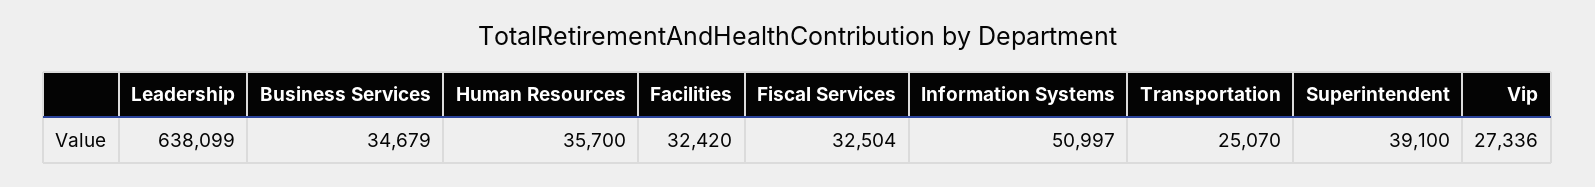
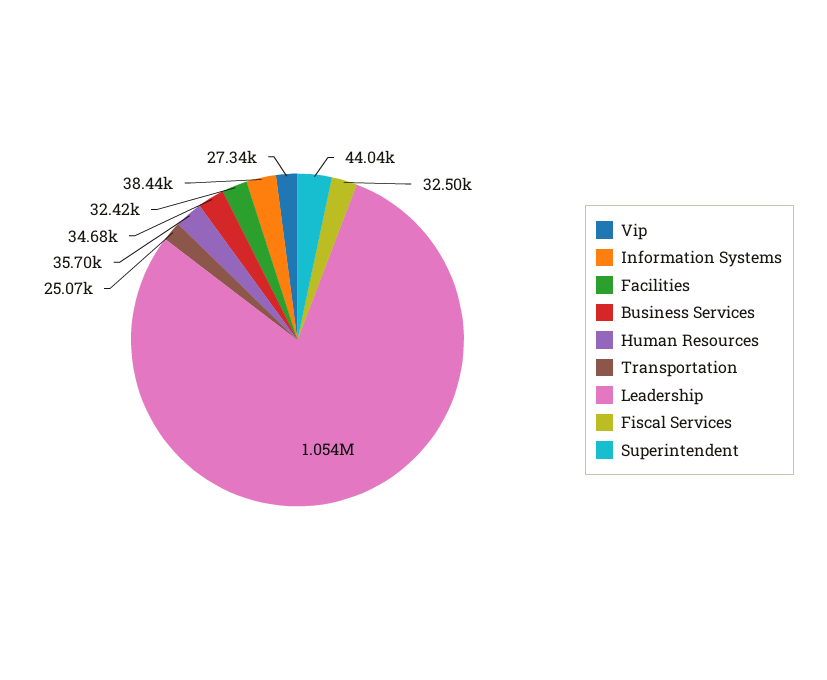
Leadership: 638099 -> 1054000
Information Systems: 50997 -> 38440
Superintendent: 39100 -> 44040

